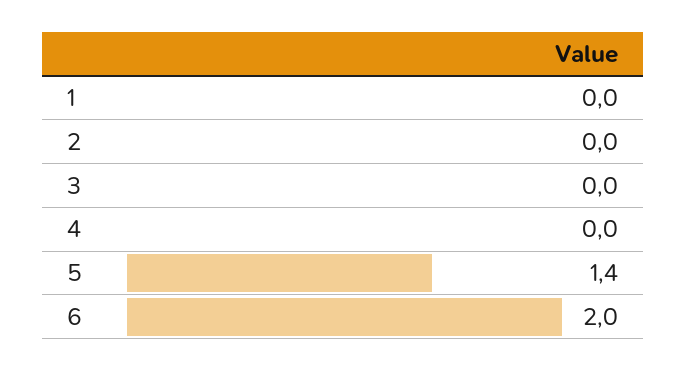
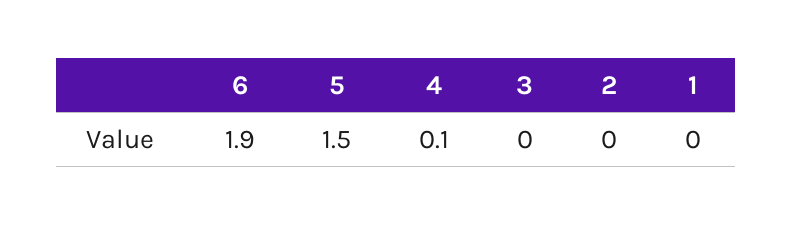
4: 0 -> 0.1
5: 1.4 -> 1.5
6: 2 -> 1.9

